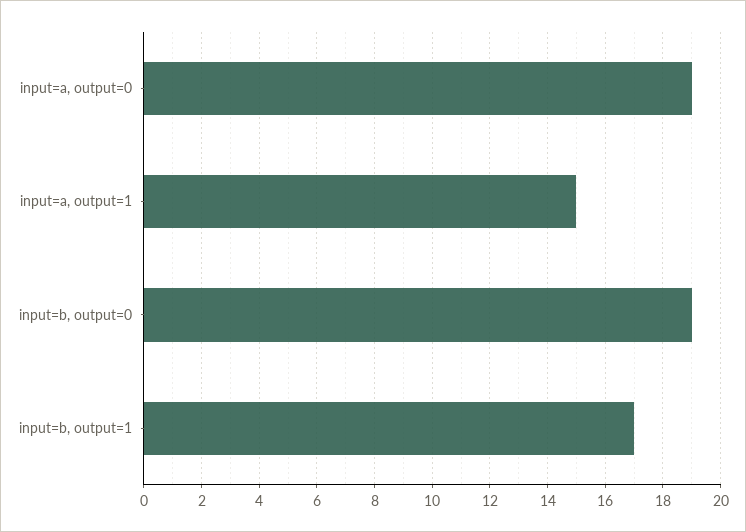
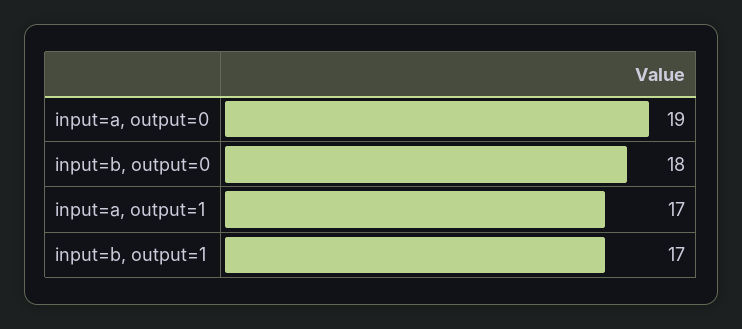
input=a, output=1: 15 -> 17
input=b, output=0: 19 -> 18

